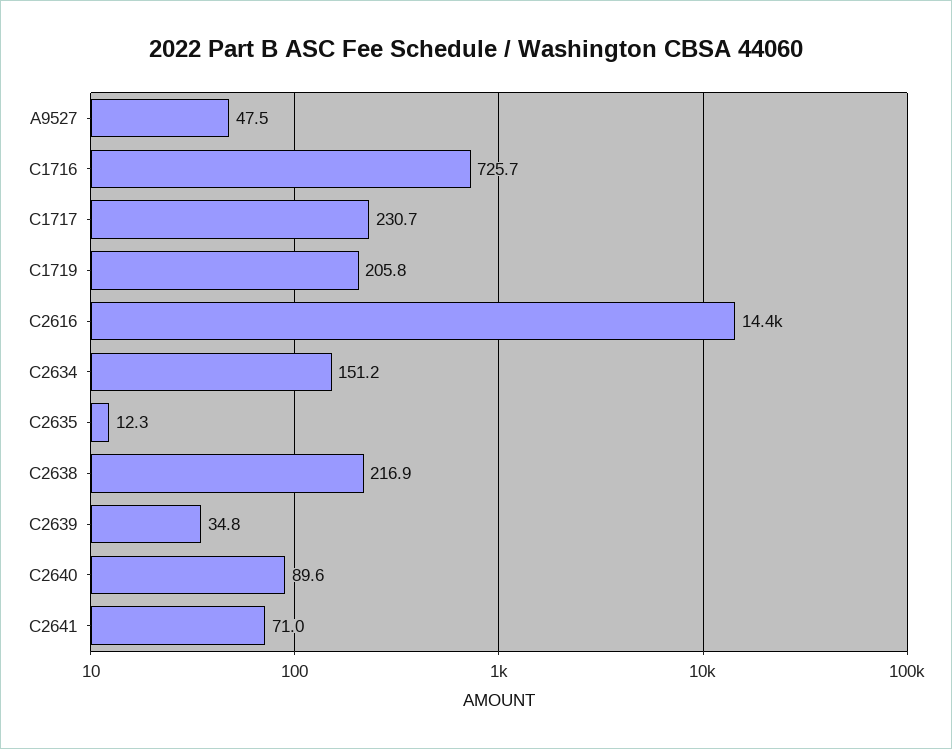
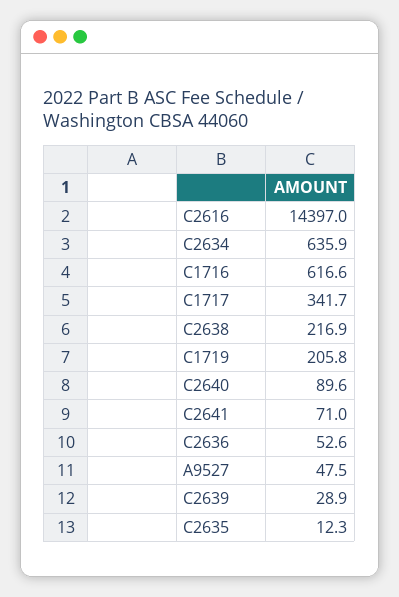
C1716: 725.7 -> 616.6
C1717: 230.7 -> 341.7
C2634: 151.2 -> 635.9
C2639: 34.8 -> 28.9
C2636: none -> 52.6

